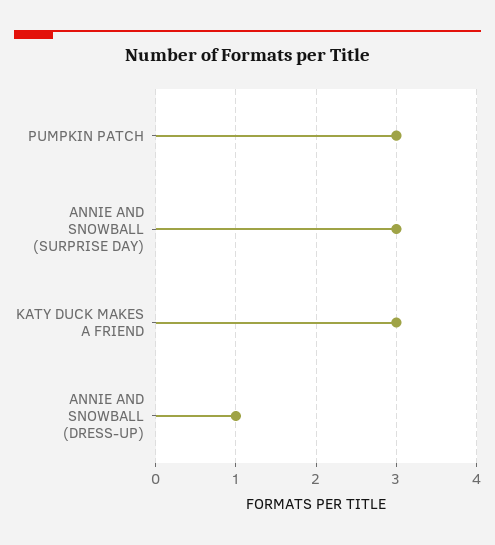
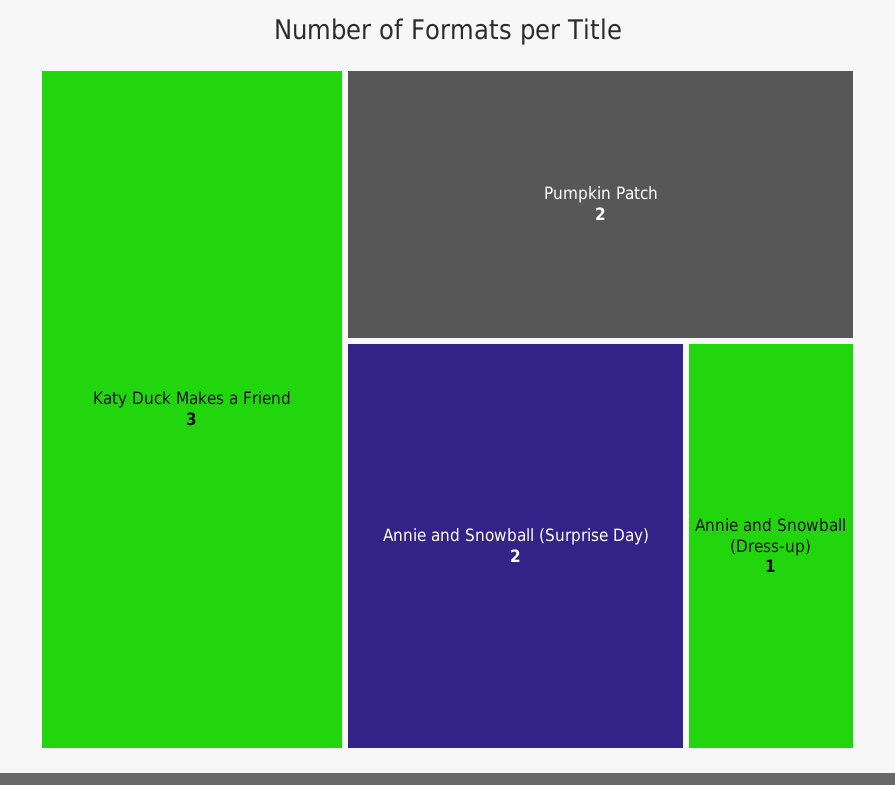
PUMPKIN PATCH: 3 -> 2
ANNIE AND SNOWBALL (SURPRISE DAY): 3 -> 2

